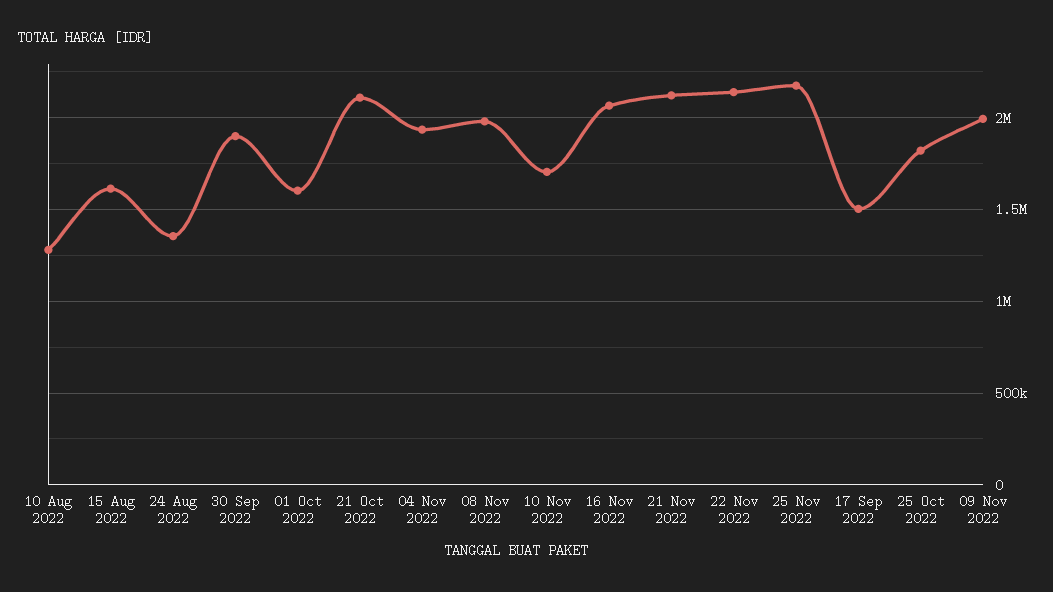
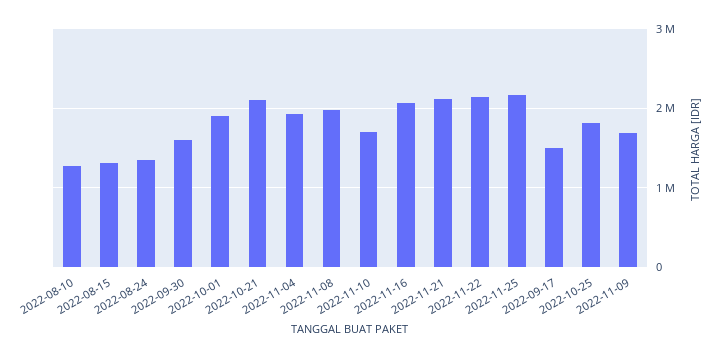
15 Aug 2022: 1600000 -> 1300000
30 Sep 2022: 1900000 -> 1600000
01 Oct 2022: 1600000 -> 1900000
09 Nov 2022: 2000000 -> 1700000

